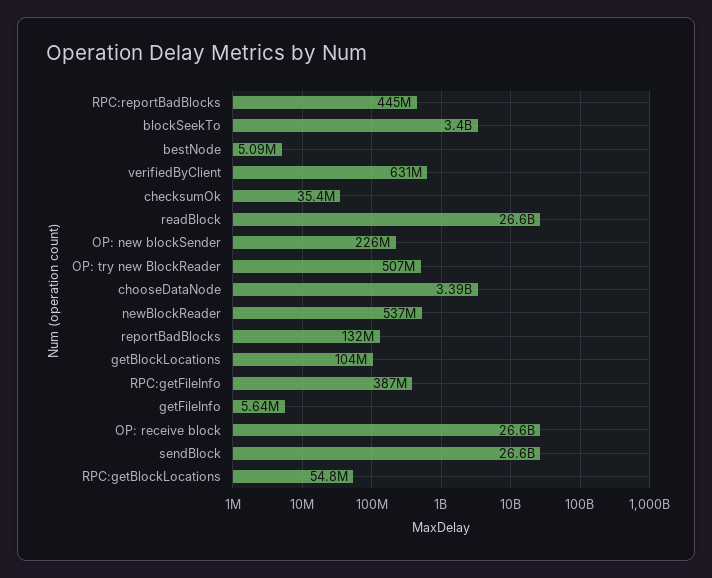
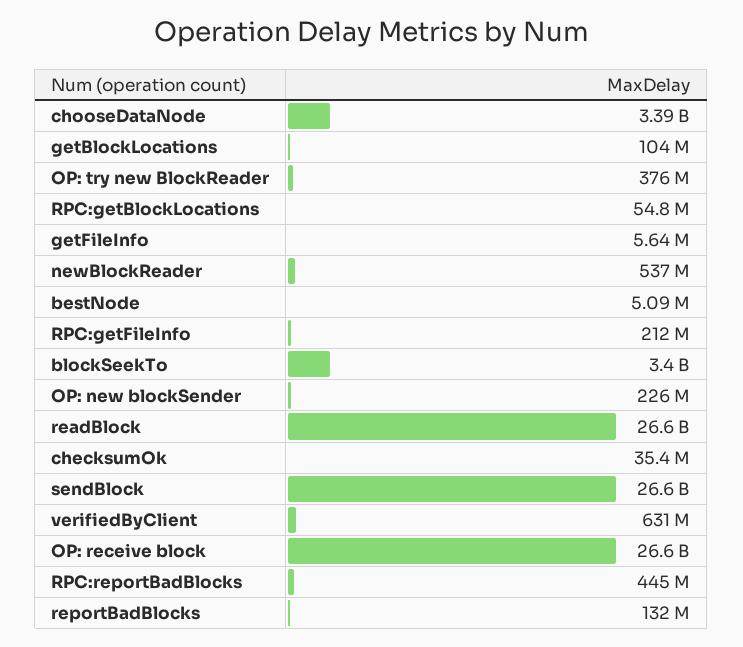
OP: try new BlockReader: 507000000 -> 376000000
RPC:getFileInfo: 387000000 -> 212000000

